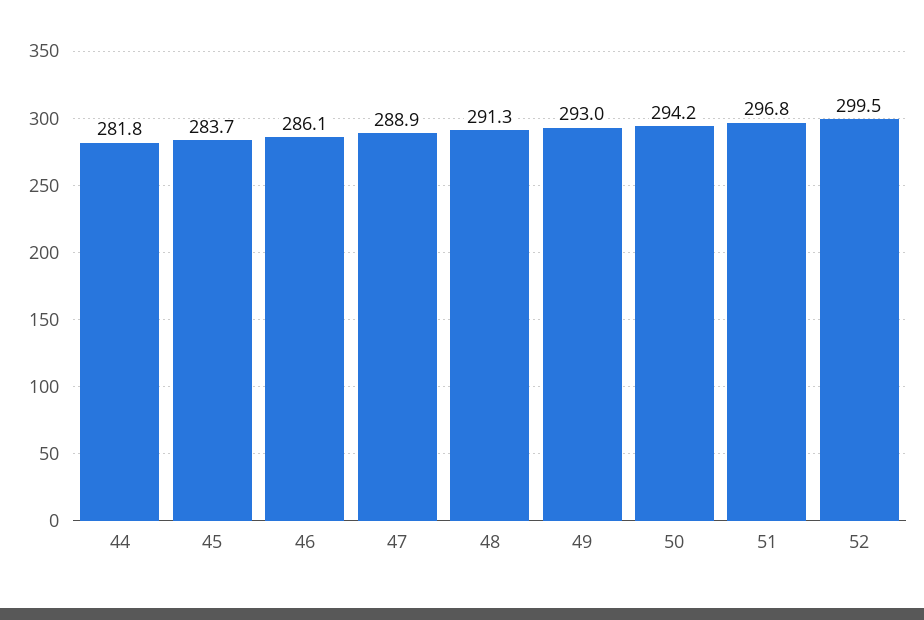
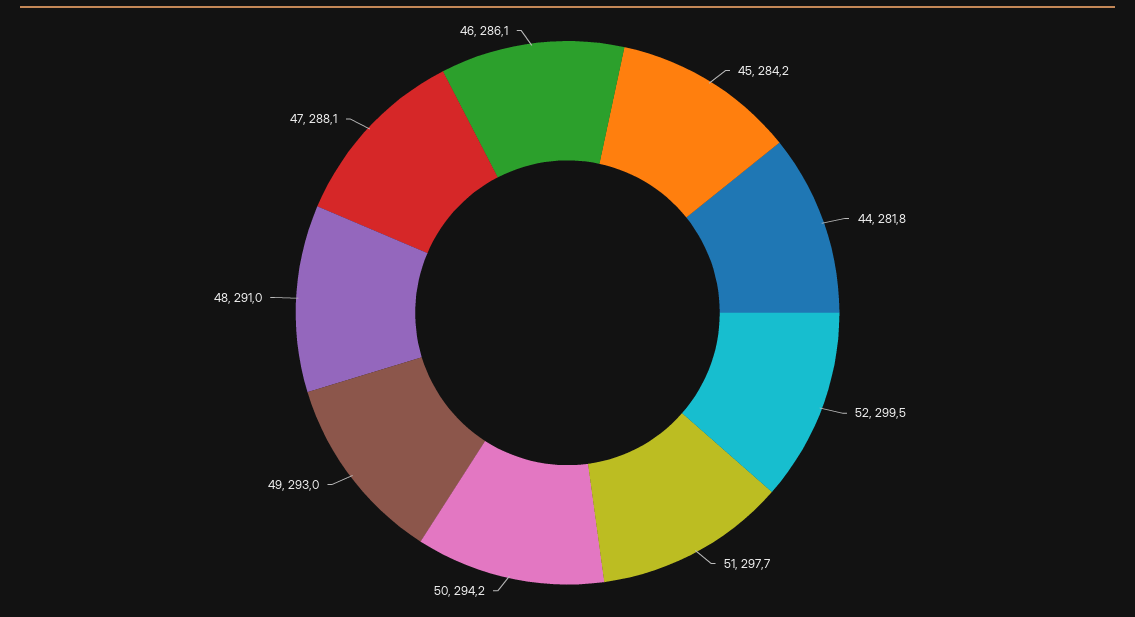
45: 283.7 -> 284.2
47: 288.9 -> 288.1
48: 291.3 -> 291
51: 296.8 -> 297.7

